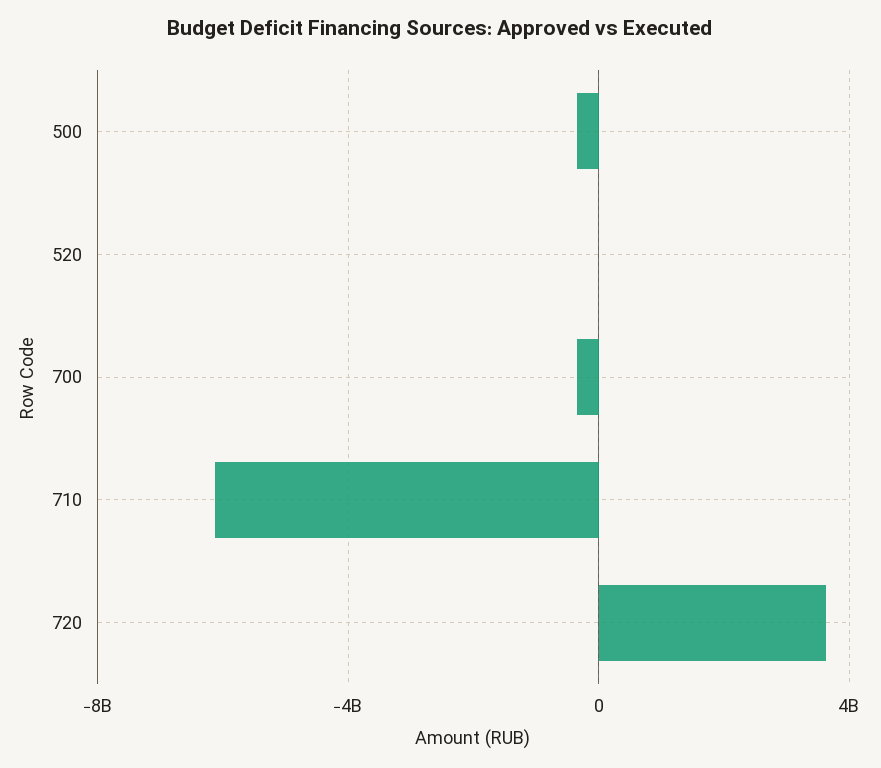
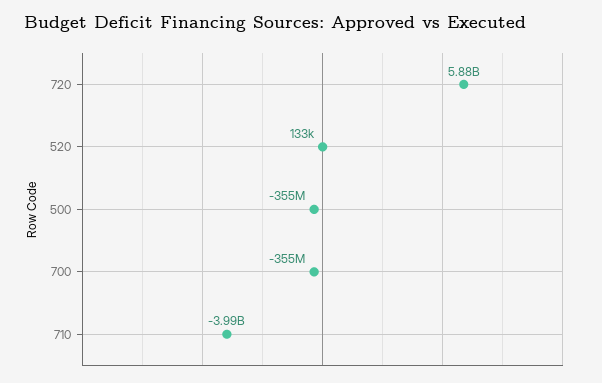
710: -6000000000 -> -3990000000
720: 3500000000 -> 5880000000

